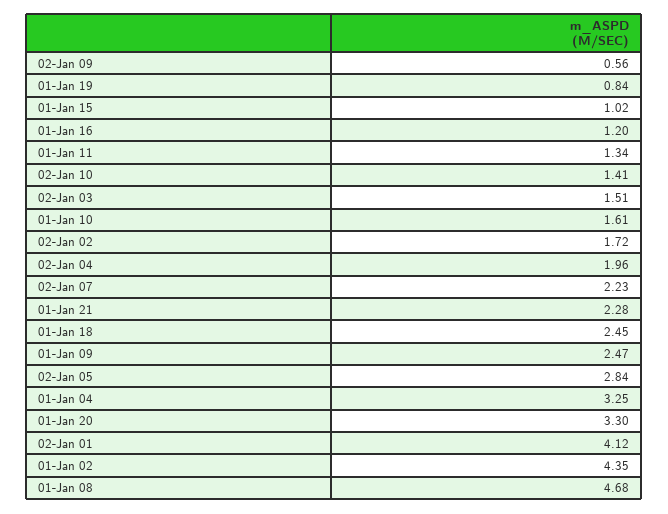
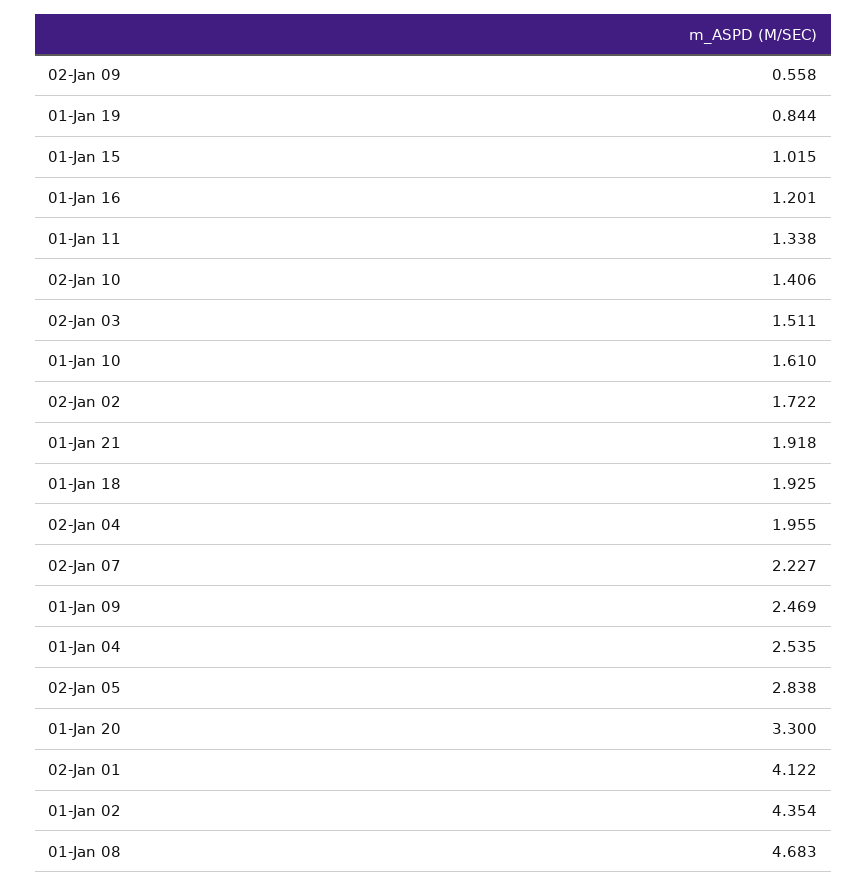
01-Jan 21: 2.28 -> 1.918
01-Jan 18: 2.45 -> 1.925
01-Jan 04: 3.25 -> 2.535

